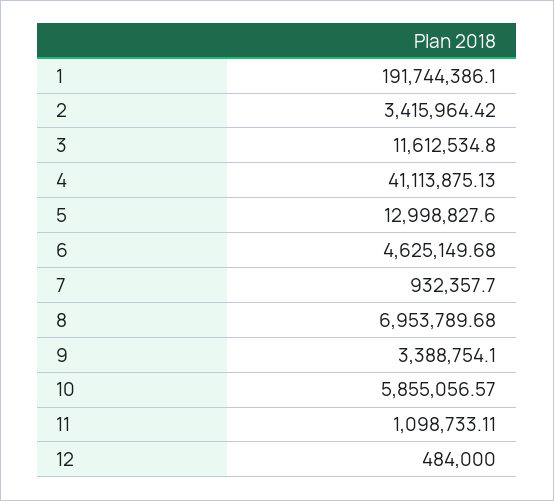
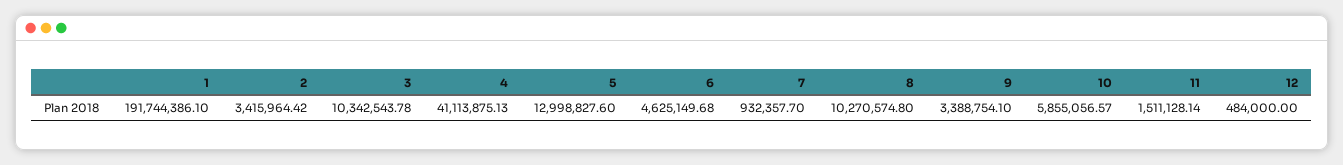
3: 11612534.8 -> 10342543.78
8: 6953789.68 -> 10270574.8
11: 1098733.11 -> 1511128.14

